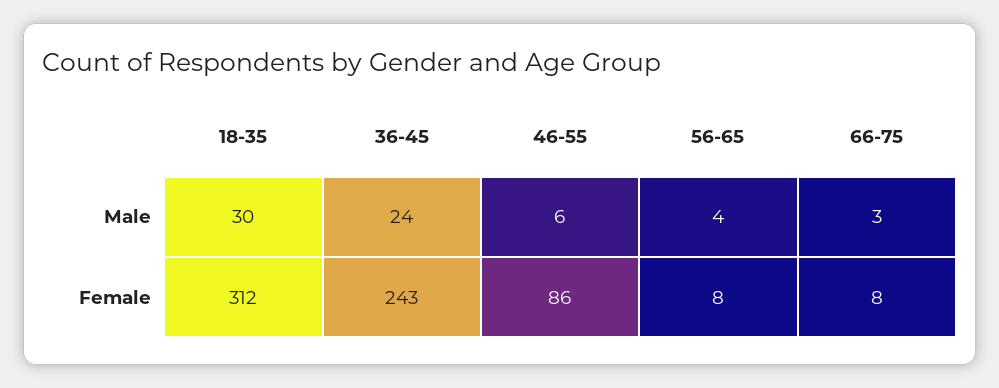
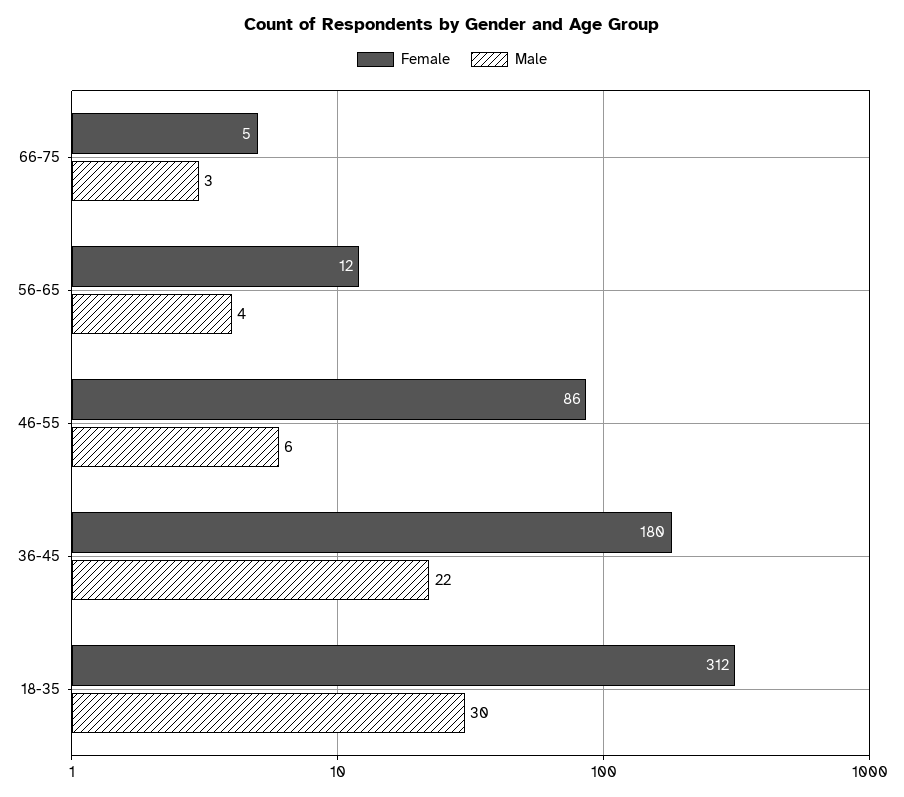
Male, 36-45: 24 -> 22
Female, 36-45: 243 -> 180
Female, 56-65: 8 -> 12
Female, 66-75: 8 -> 5

